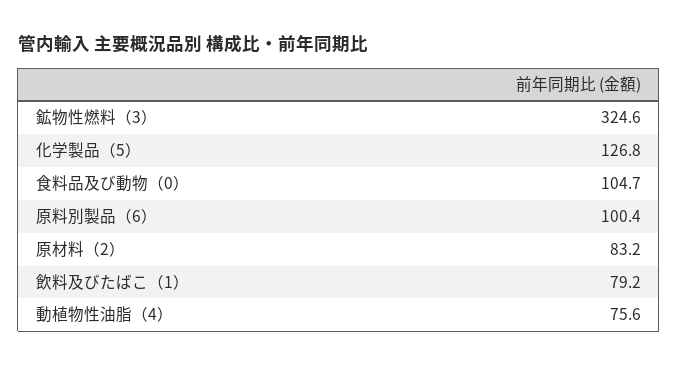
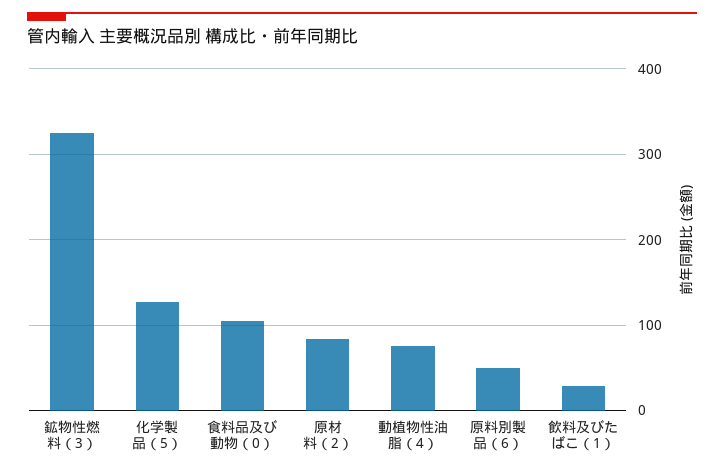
原料別製品（6）: 100.4 -> 50
飲料及びたばこ（1）: 79.2 -> 30

